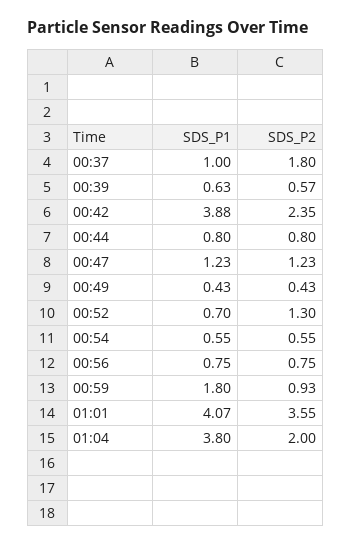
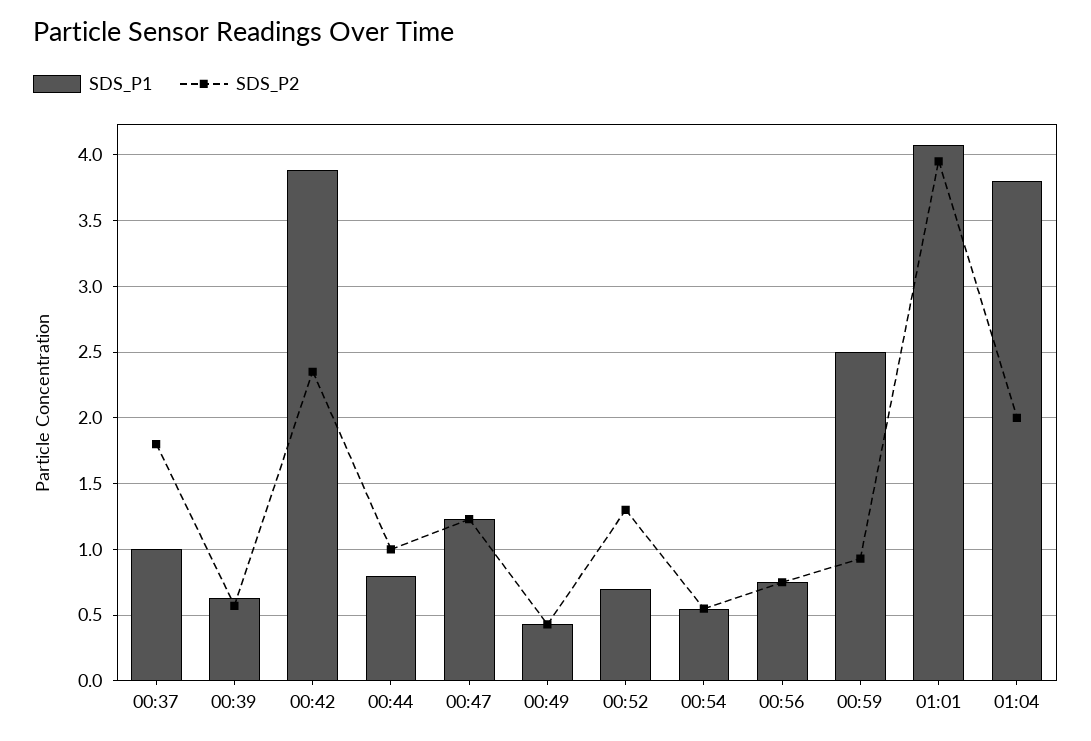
SDS_P2, 00:44: 0.8 -> 1
SDS_P1, 00:59: 1.8 -> 2.5
SDS_P2, 01:01: 3.55 -> 3.95

